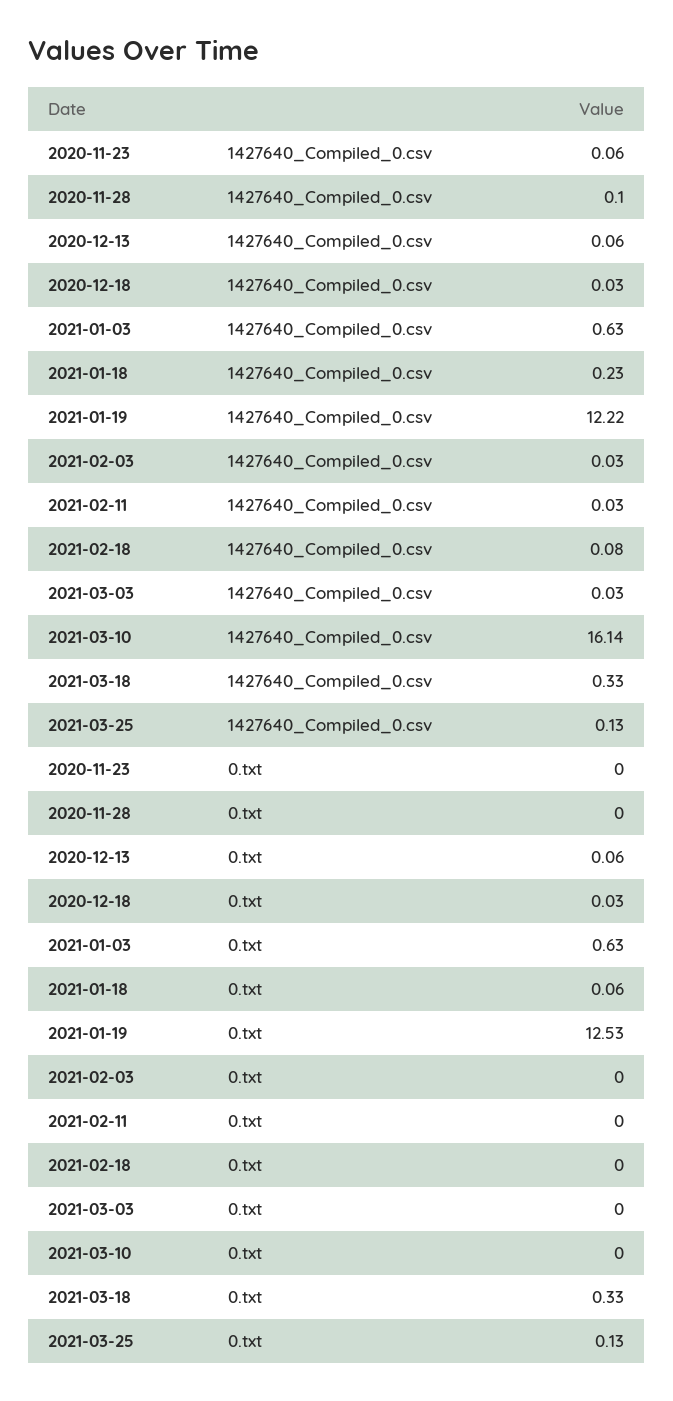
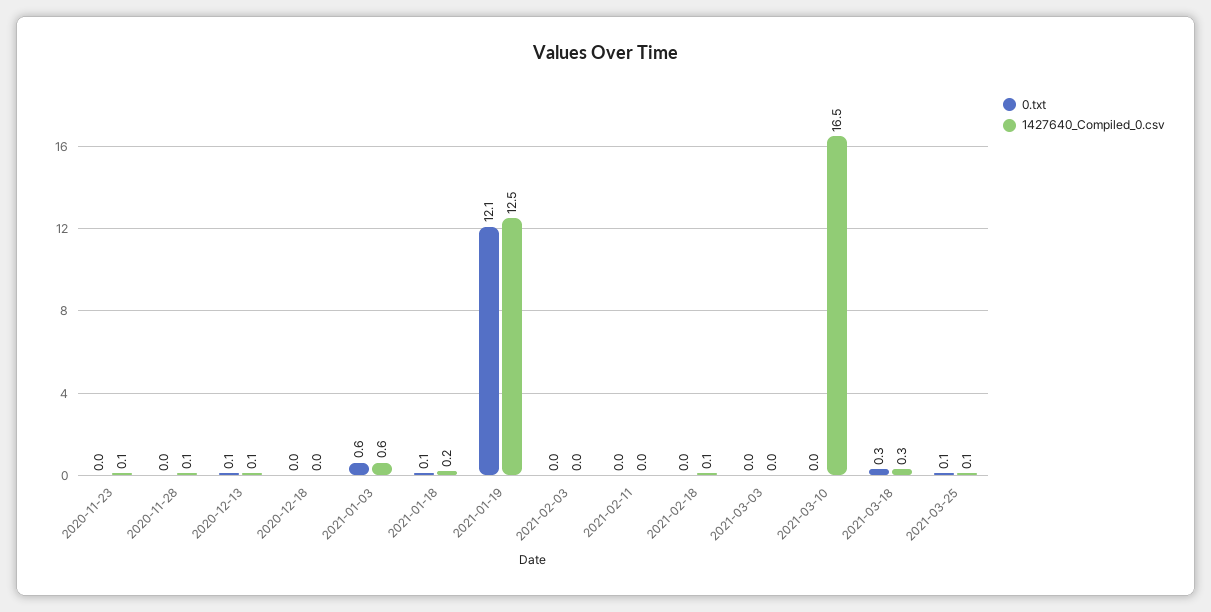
1427640_Compiled_0.csv, 2021-01-19: 12.22 -> 12.5
1427640_Compiled_0.csv, 2021-03-10: 16.14 -> 16.5
0.txt, 2021-01-19: 12.53 -> 12.1

